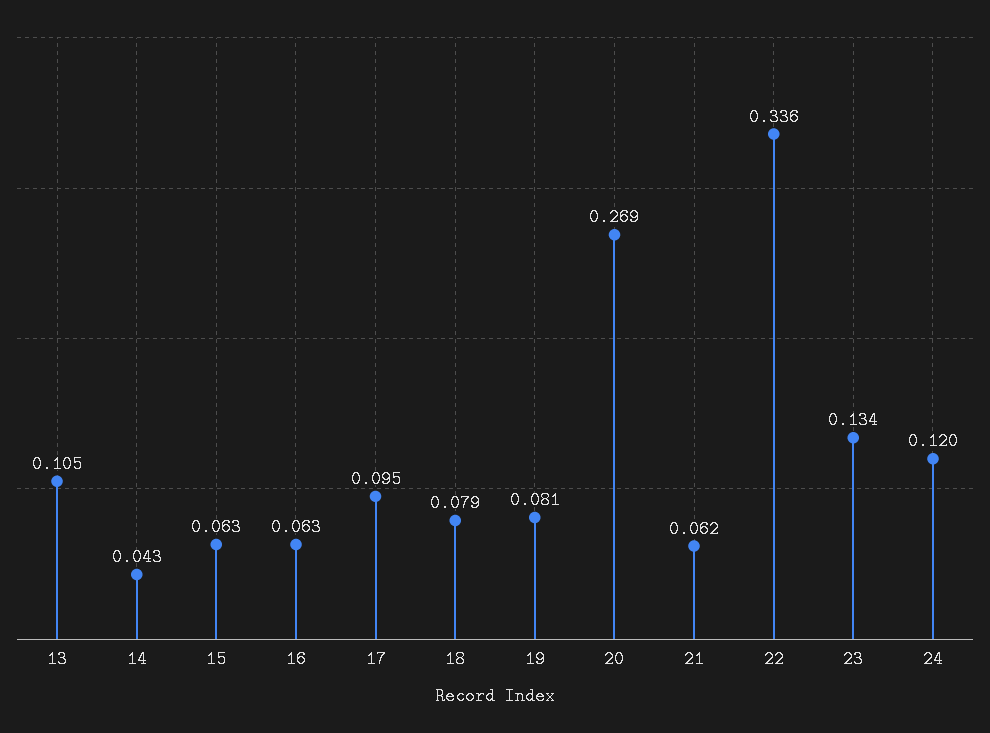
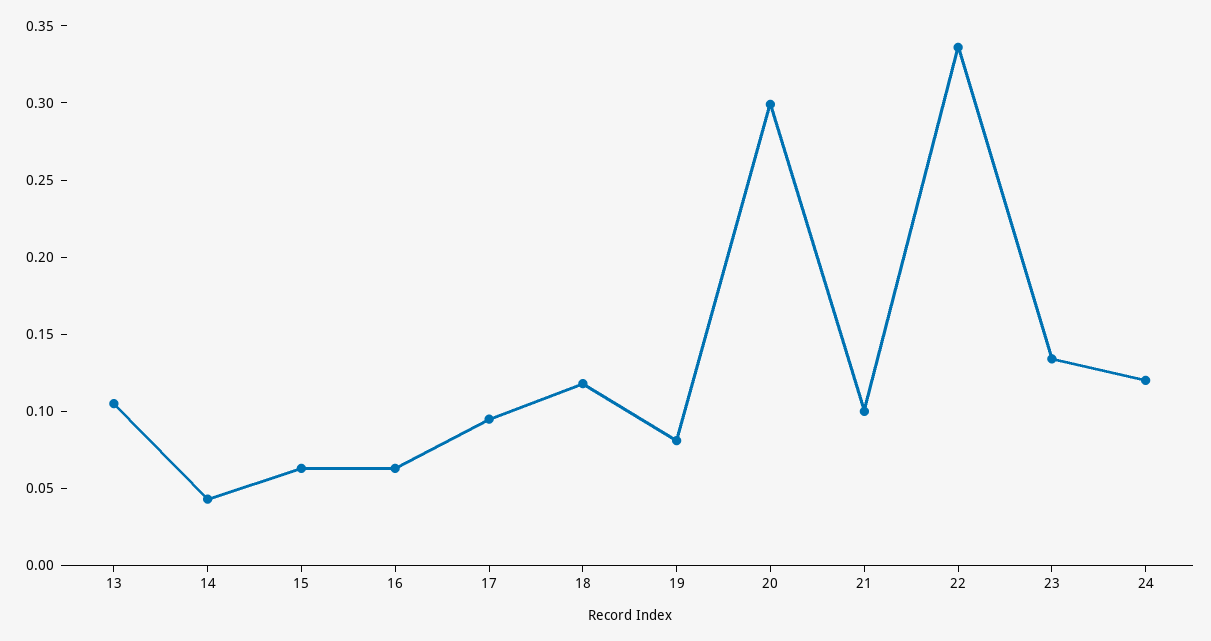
18: 0.079 -> 0.12
20: 0.269 -> 0.3
21: 0.062 -> 0.1

